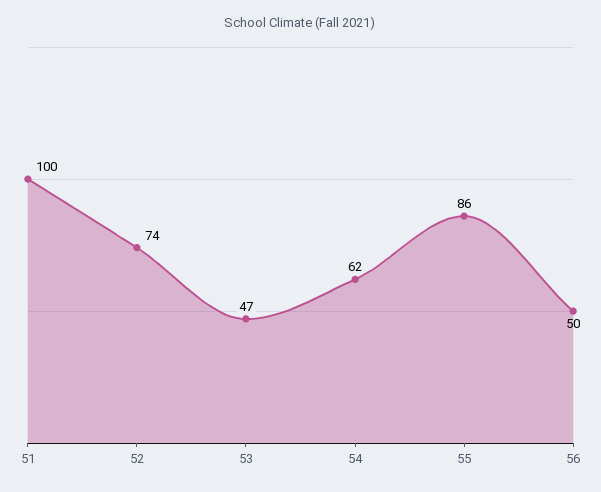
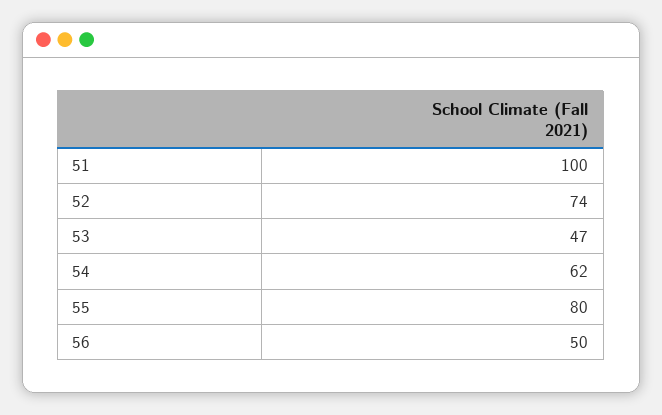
55: 86 -> 80

